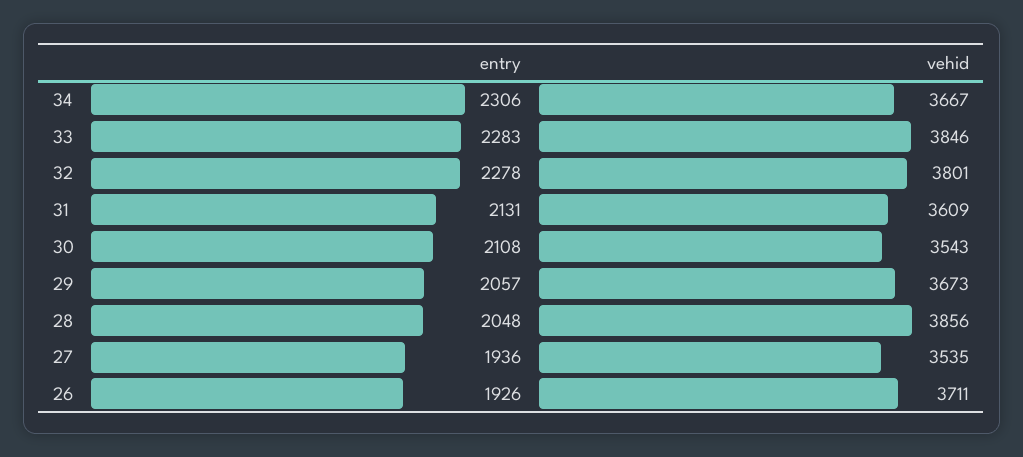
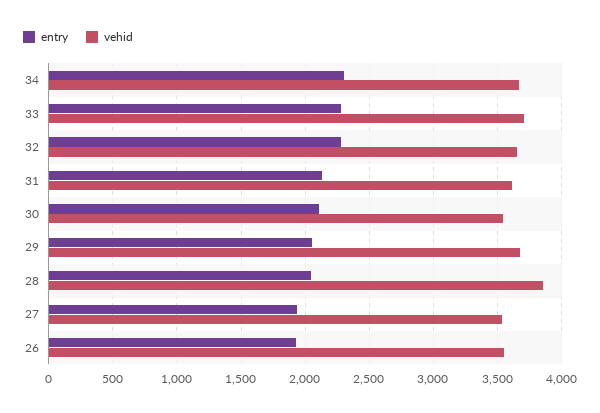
vehid, 33: 3846 -> 3700
vehid, 32: 3801 -> 3650
vehid, 26: 3711 -> 3550

